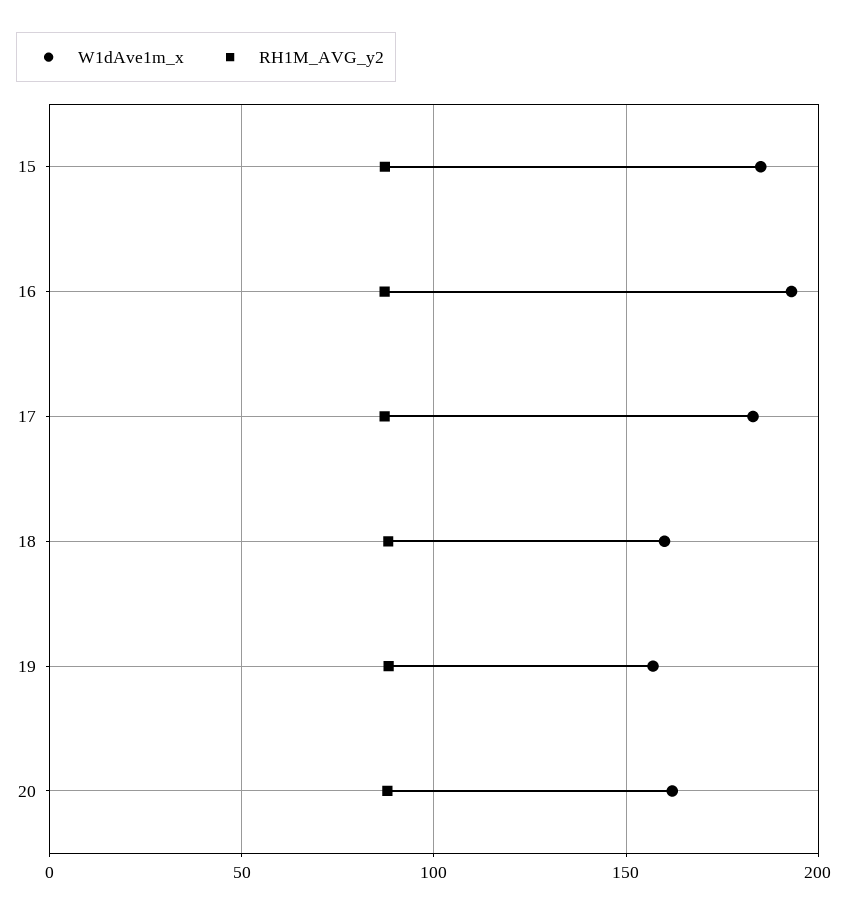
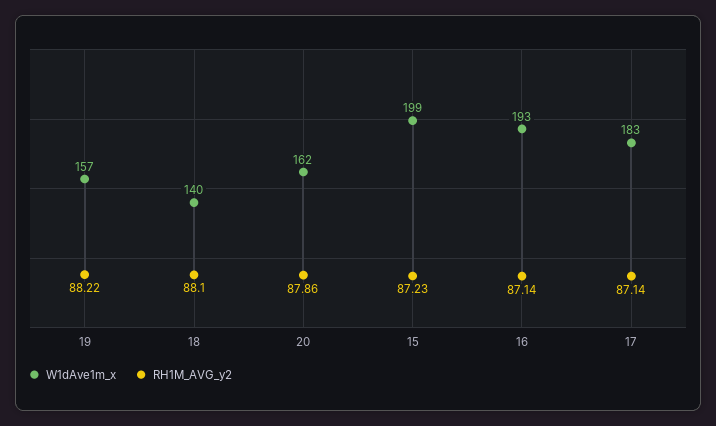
W1dAve1m_x, 15: 185 -> 199
W1dAve1m_x, 18: 160 -> 140

